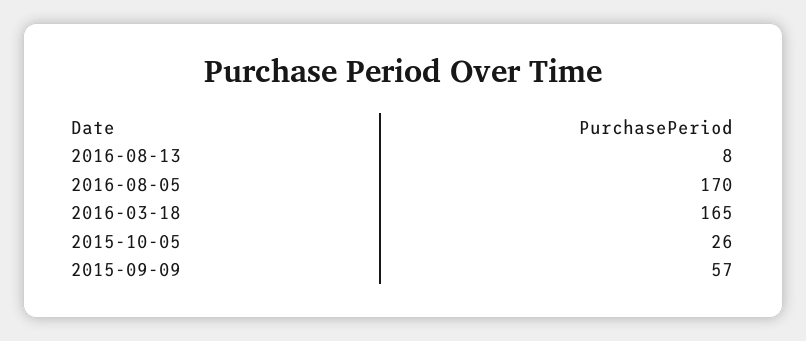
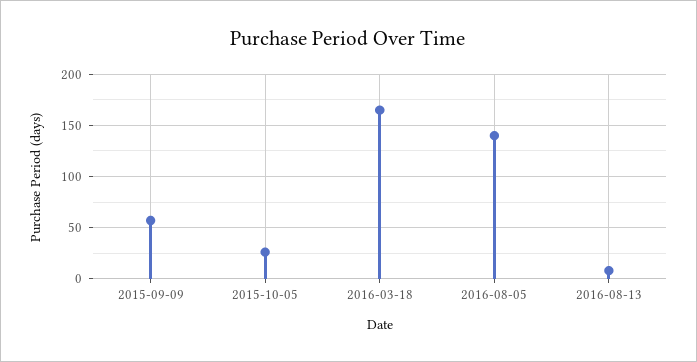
2016-08-05: 170 -> 140

